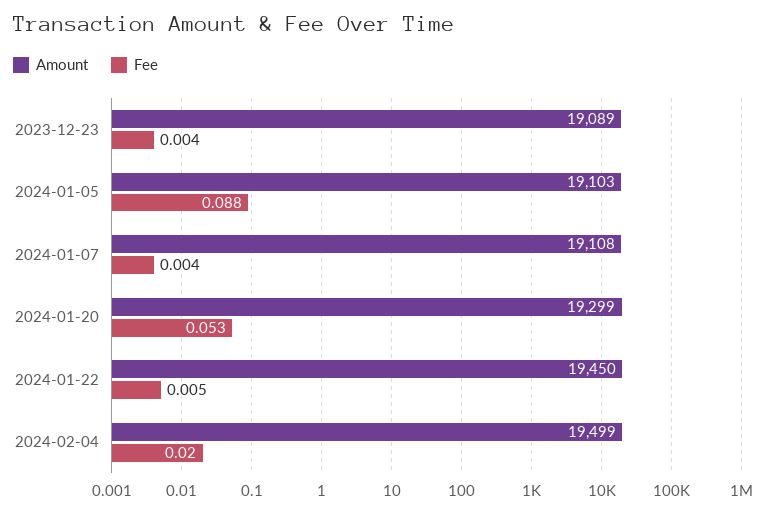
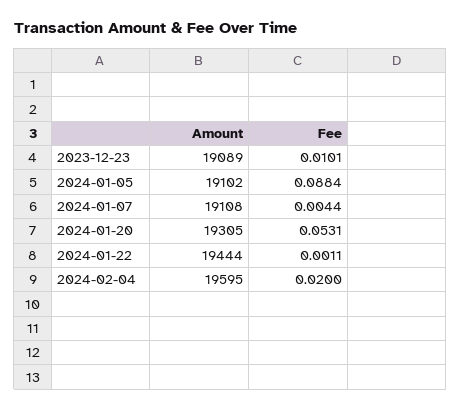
Fee, 2023-12-23: 0.004 -> 0.0101
Amount, 2024-01-05: 19103 -> 19102
Amount, 2024-01-20: 19299 -> 19305
Amount, 2024-01-22: 19450 -> 19444
Fee, 2024-01-22: 0.005 -> 0.0011
Amount, 2024-02-04: 19499 -> 19595

